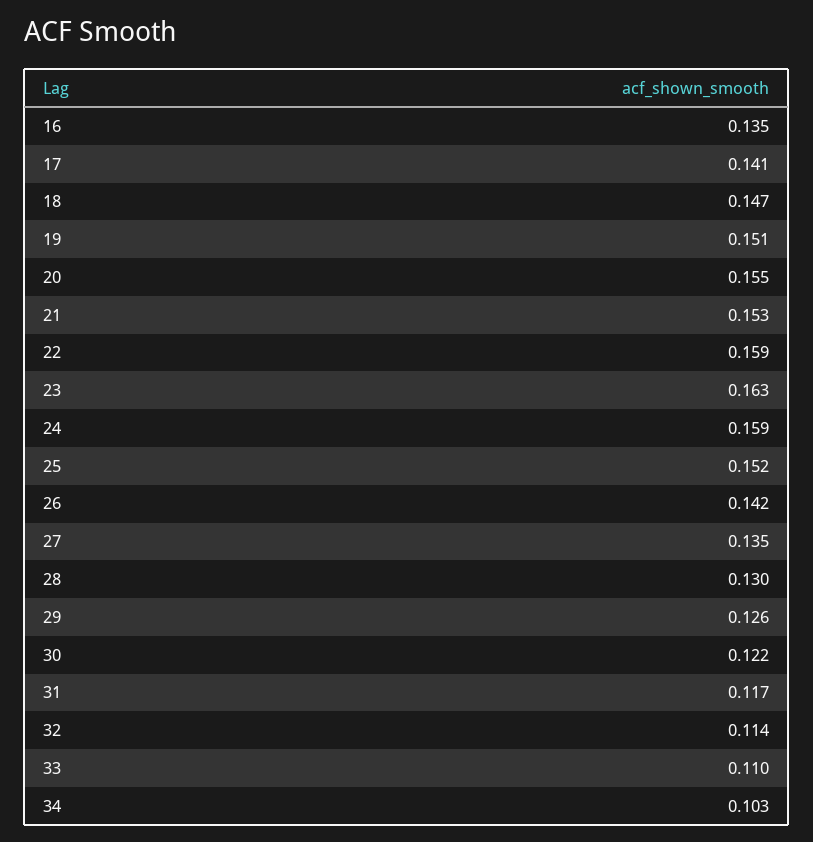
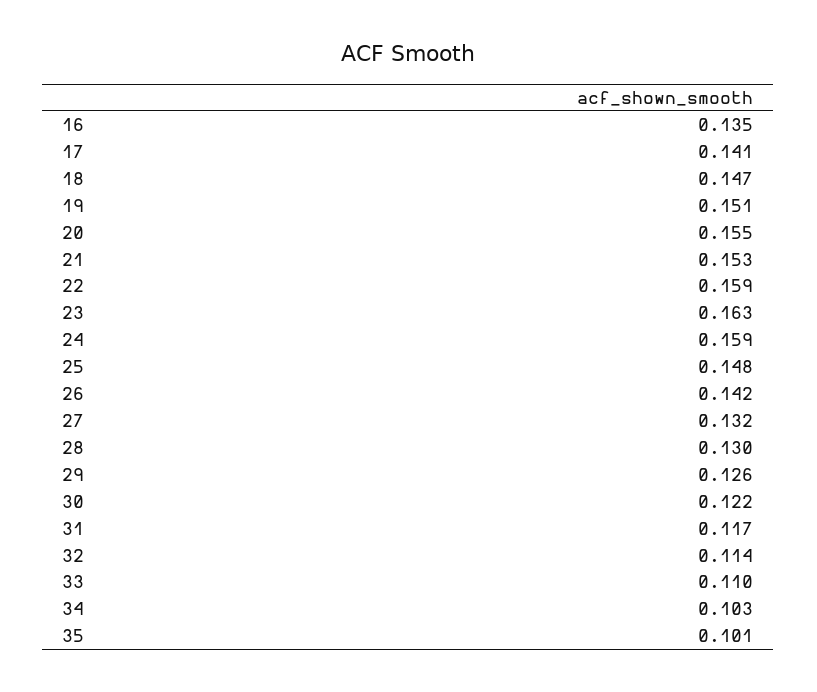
25: 0.152 -> 0.148
27: 0.135 -> 0.132
35: none -> 0.101

